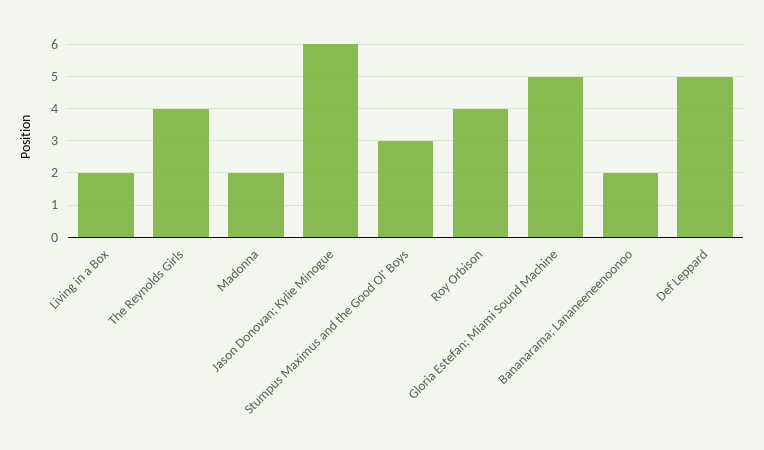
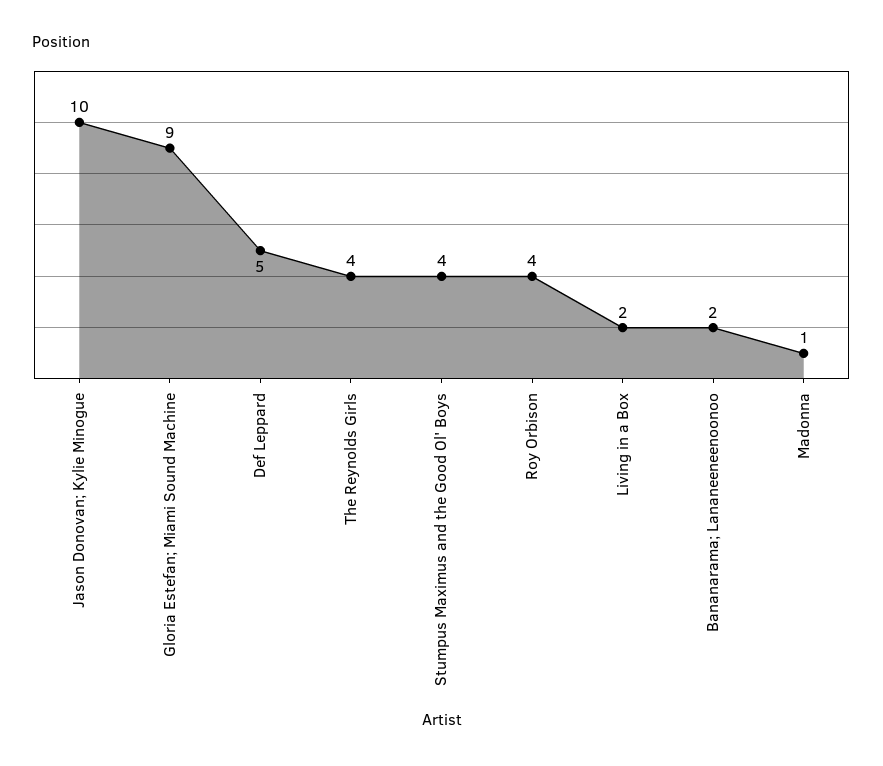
Madonna: 2 -> 1
Jason Donovan; Kylie Minogue: 6 -> 10
Stumpus Maximus and the Good Ol' Boys: 3 -> 4
Gloria Estefan; Miami Sound Machine: 5 -> 9

